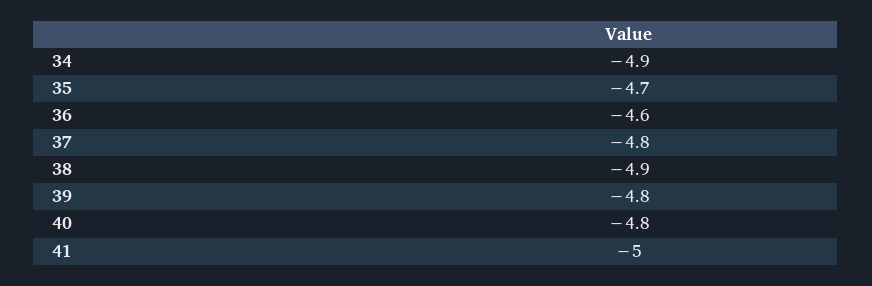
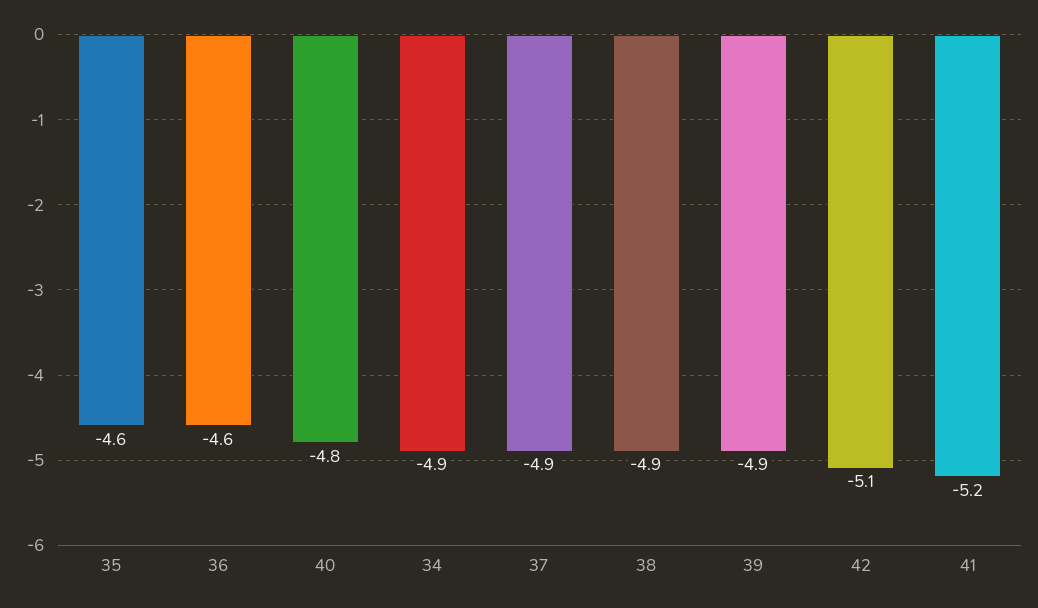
35: -4.7 -> -4.6
37: -4.8 -> -4.9
39: -4.8 -> -4.9
41: -5 -> -5.2
42: none -> -5.1

